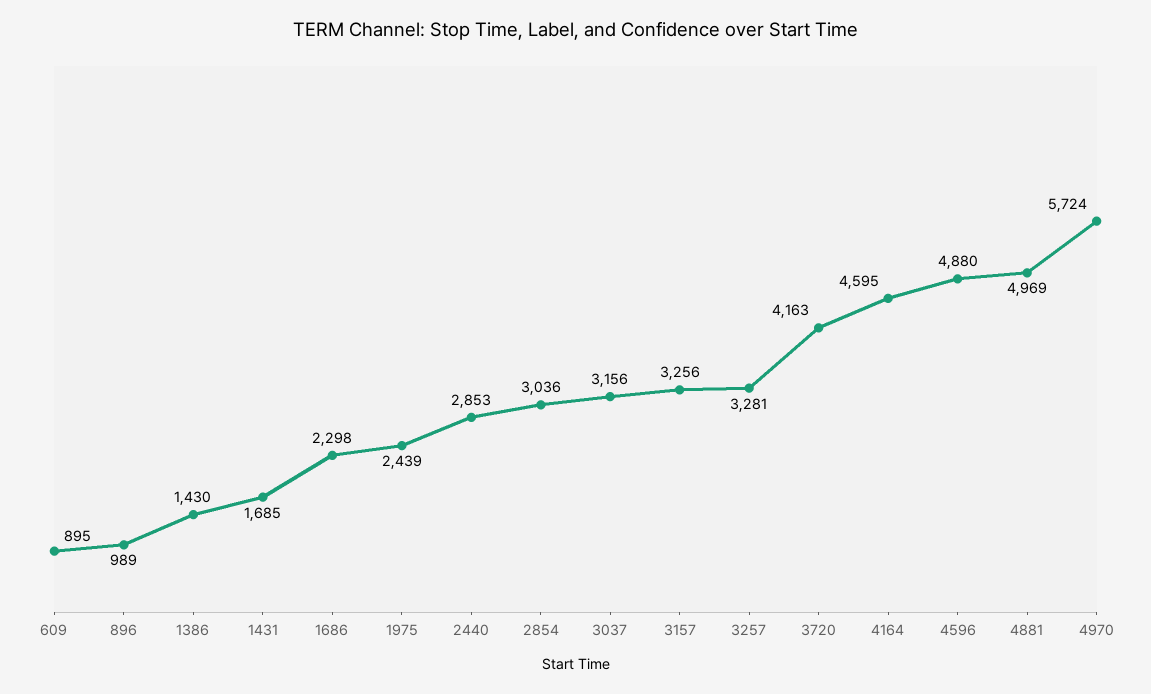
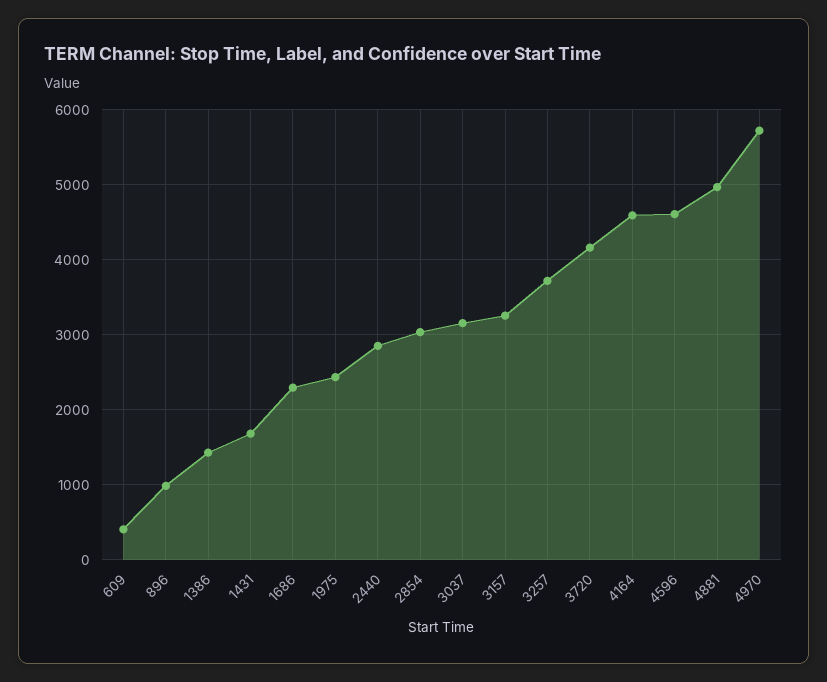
609: 895 -> 400
3257: 3281 -> 3700
4596: 4880 -> 4600

